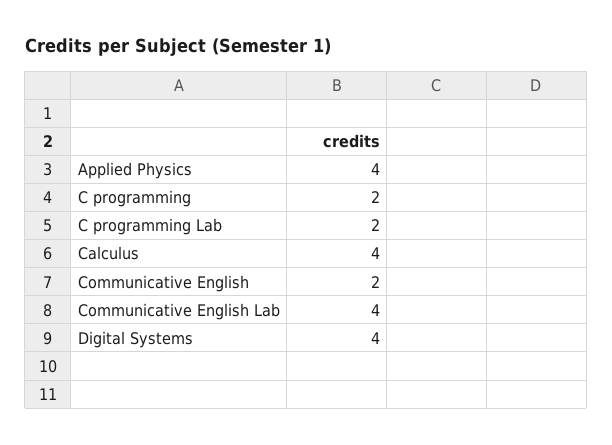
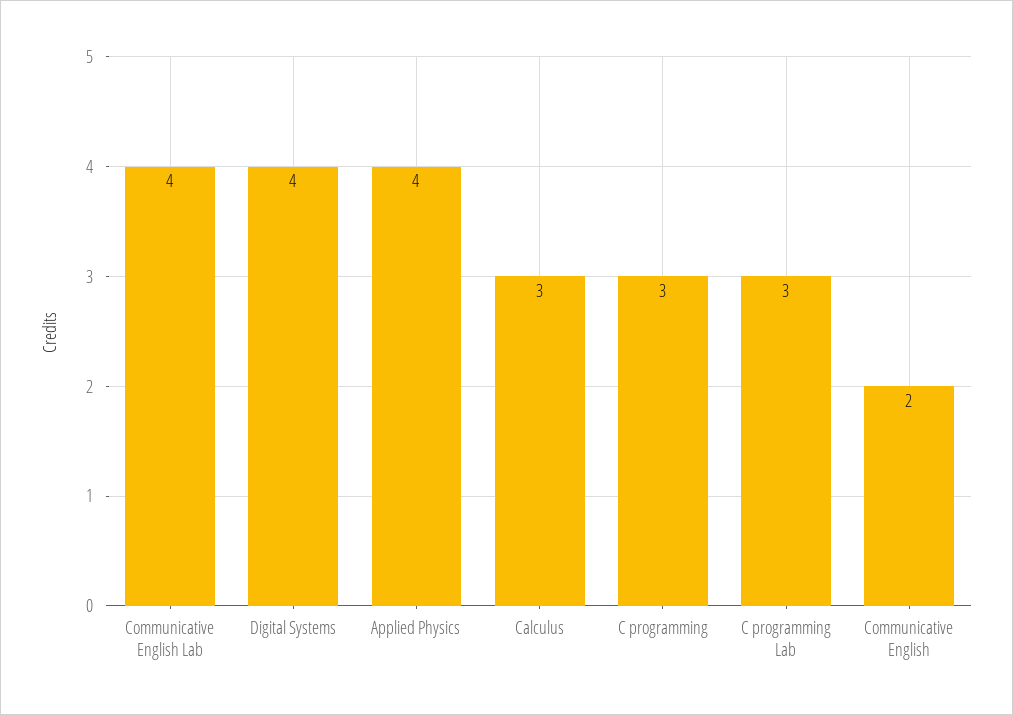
C programming: 2 -> 3
C programming Lab: 2 -> 3
Calculus: 4 -> 3

